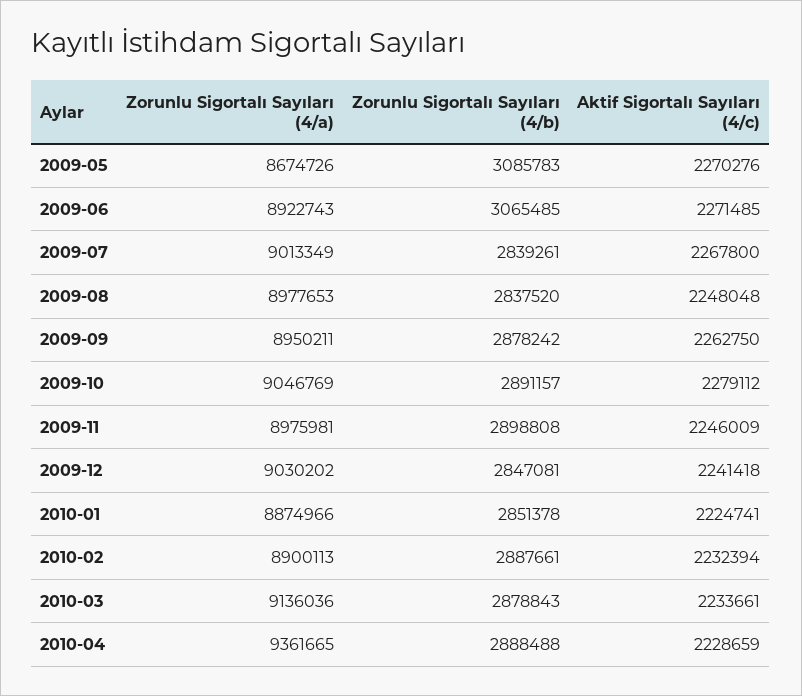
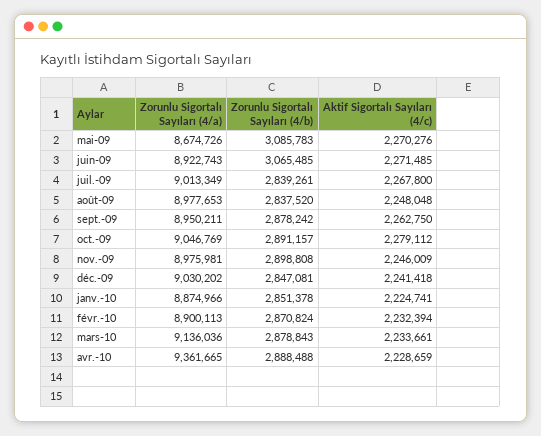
Zorunlu Sigortalı Sayıları (4/b), 2010-02: 2887661 -> 2870824

